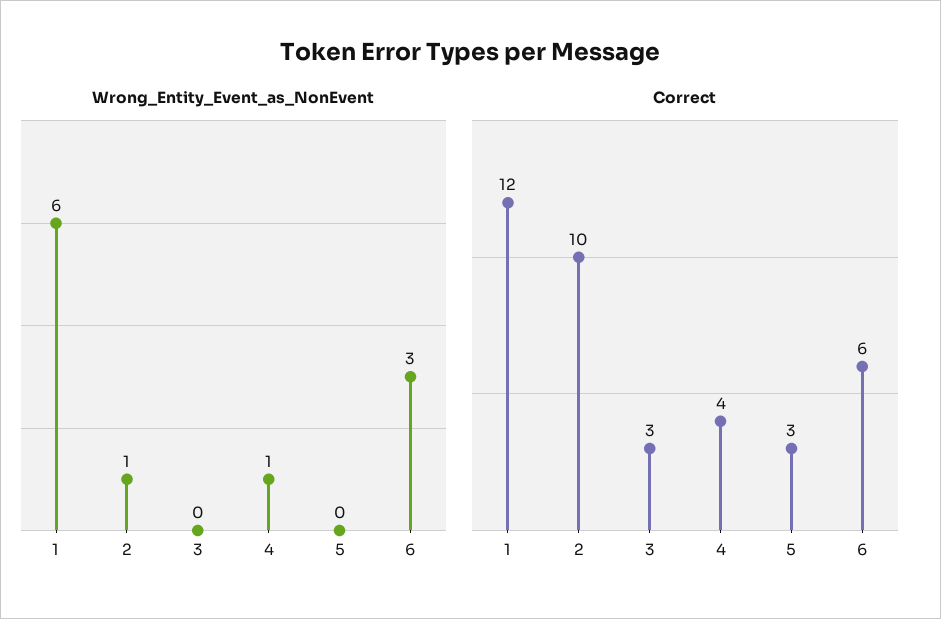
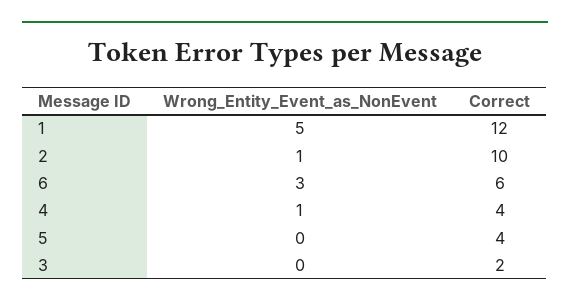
Wrong_Entity_Event_as_NonEvent, 1: 6 -> 5
Correct, 3: 3 -> 2
Correct, 5: 3 -> 4

